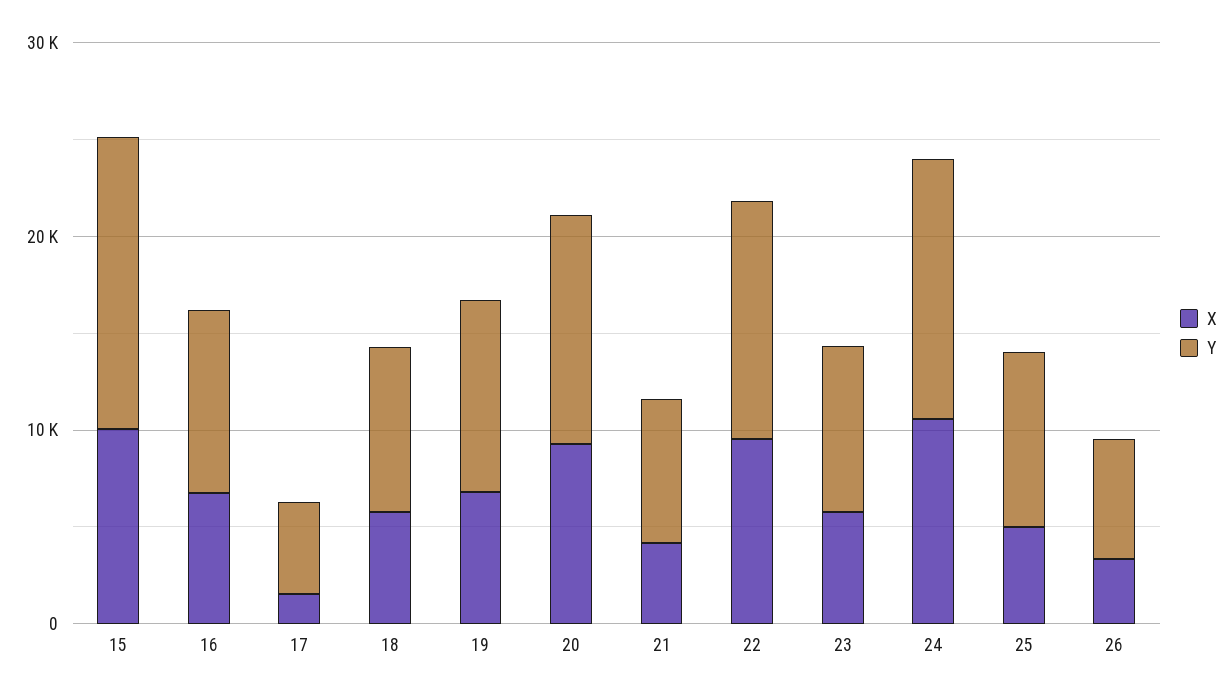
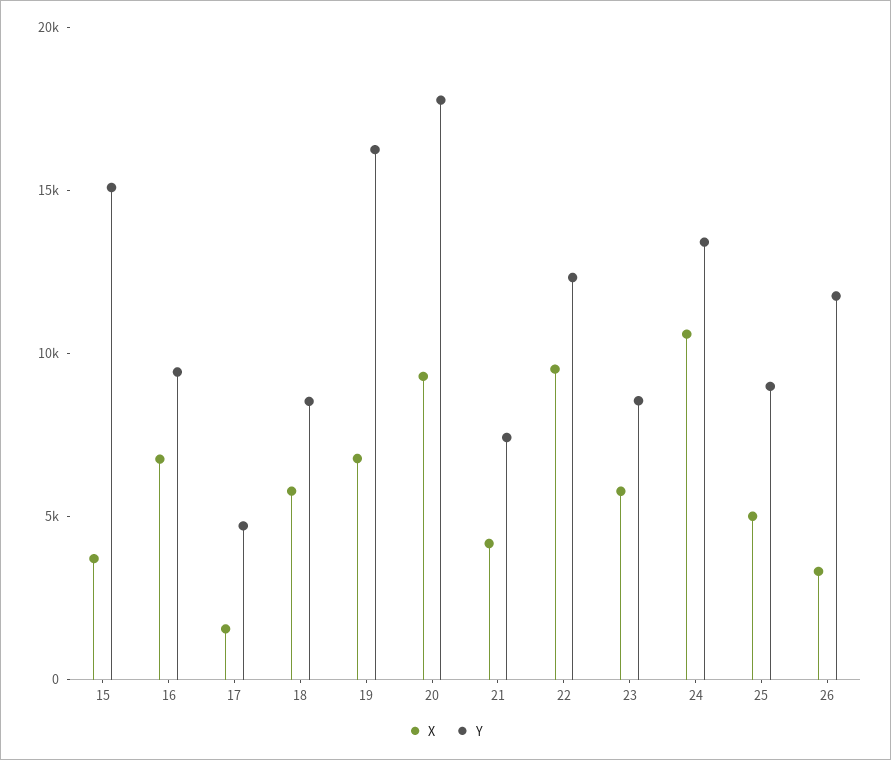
X, 15: 10000 -> 4000
Y, 19: 10000 -> 16000
Y, 20: 12000 -> 18000
Y, 26: 6000 -> 12000

